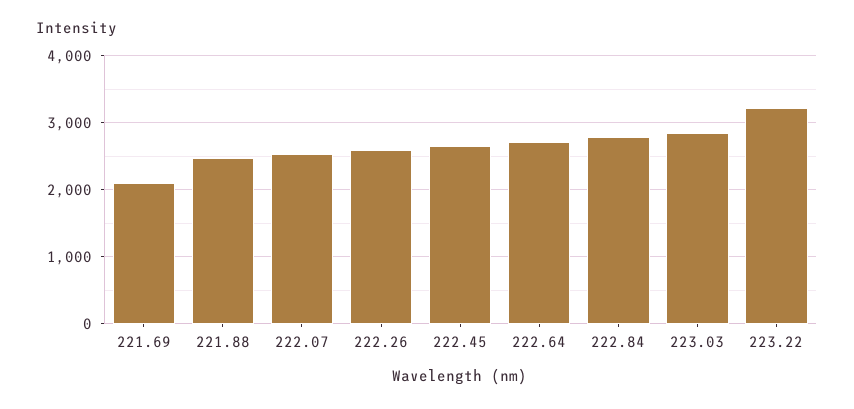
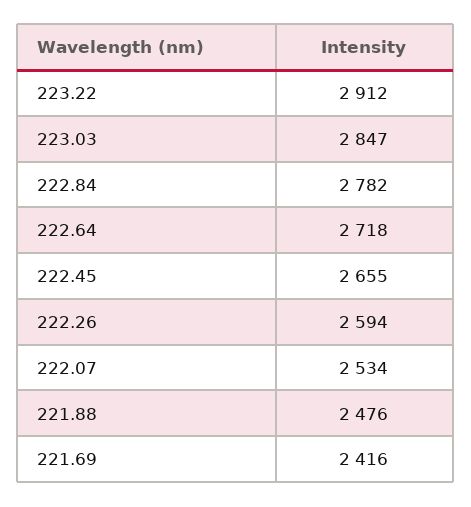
221.69: 2100 -> 2416
223.22: 3200 -> 2912

